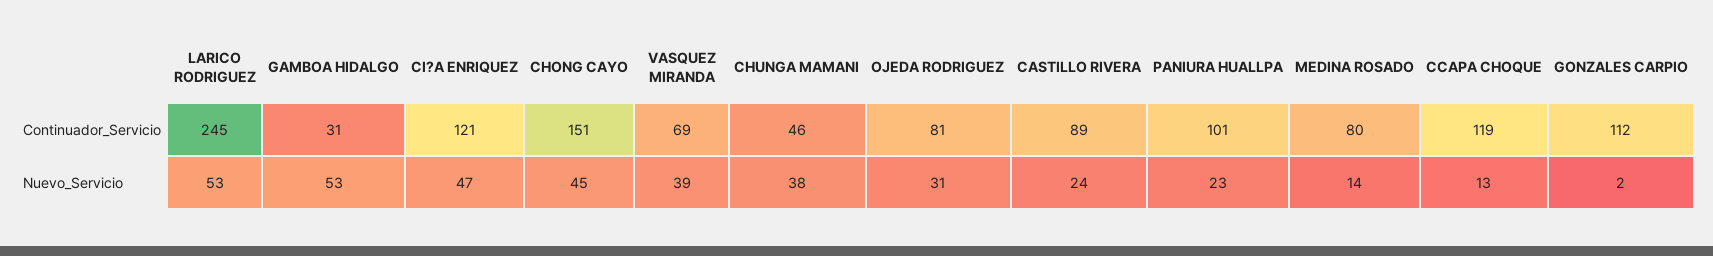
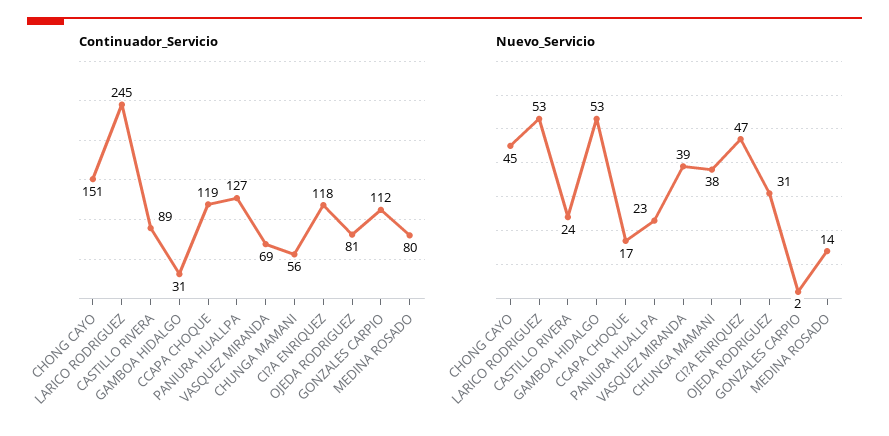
Continuador_Servicio, CI?A ENRIQUEZ: 121 -> 118
Continuador_Servicio, CHUNGA MAMANI: 46 -> 56
Continuador_Servicio, PANIURA HUALLPA: 101 -> 127
Nuevo_Servicio, CCAPA CHOQUE: 13 -> 17

